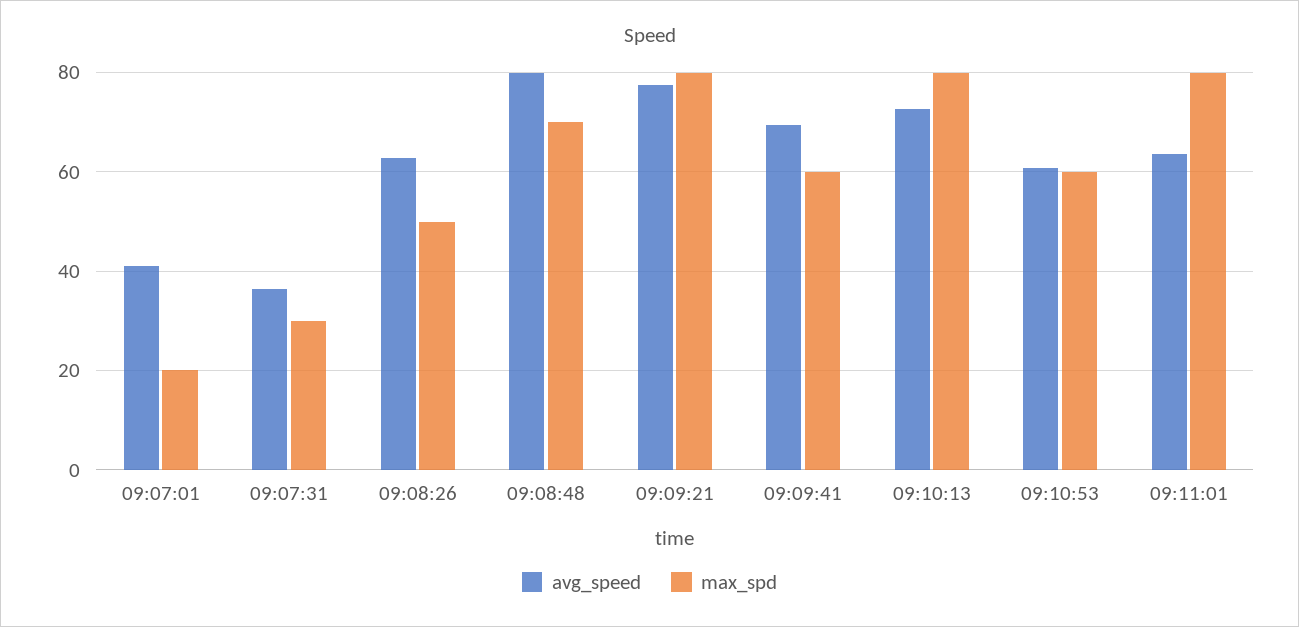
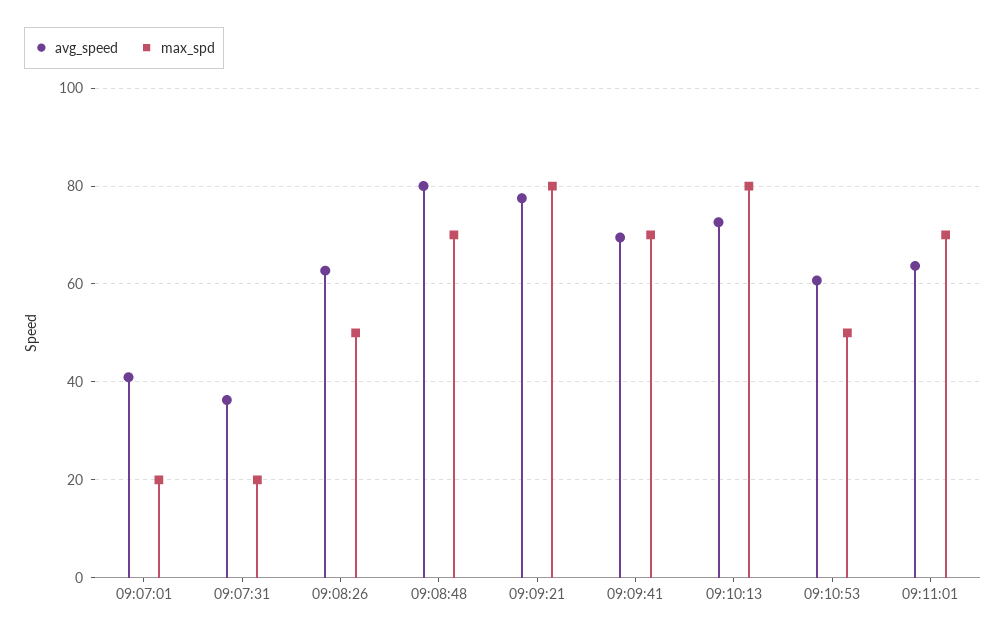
max_spd, 09:07:31: 30 -> 20
max_spd, 09:09:41: 60 -> 70
max_spd, 09:10:53: 60 -> 50
max_spd, 09:11:01: 80 -> 70

